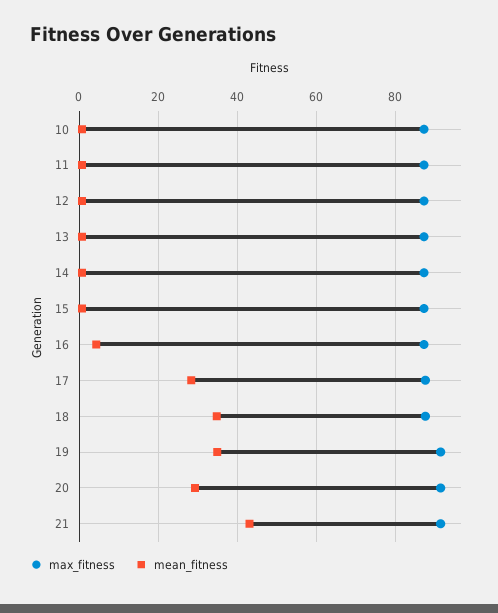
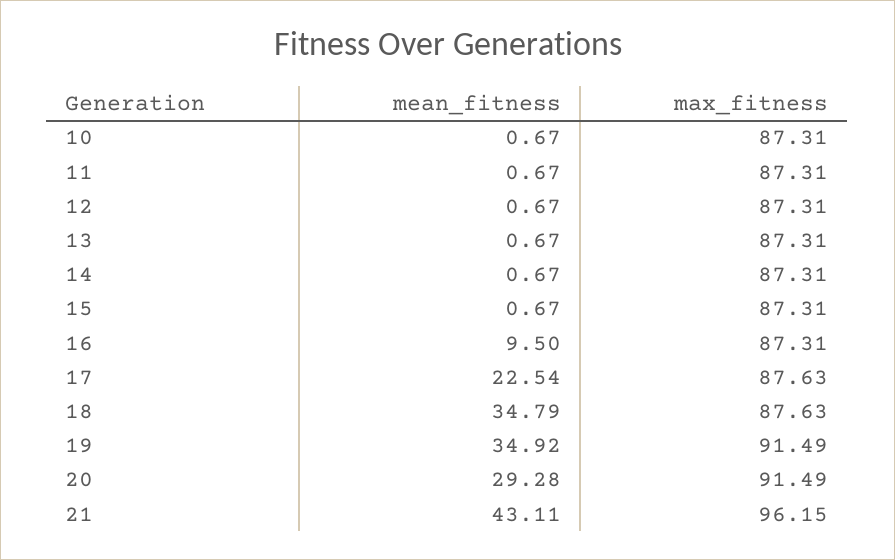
mean_fitness, 16: 4 -> 9.5
mean_fitness, 17: 28 -> 22.54
max_fitness, 21: 92 -> 96.15

